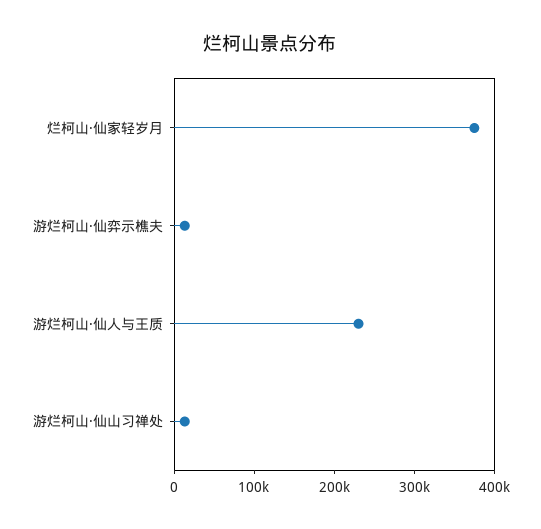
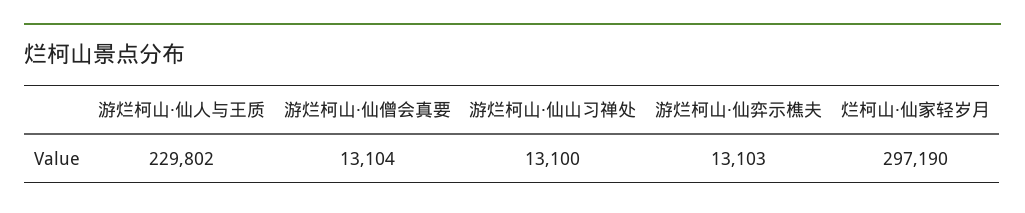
烂柯山·仙家轻岁月: 380000 -> 297190
游烂柯山·仙僧会真要: none -> 13104

